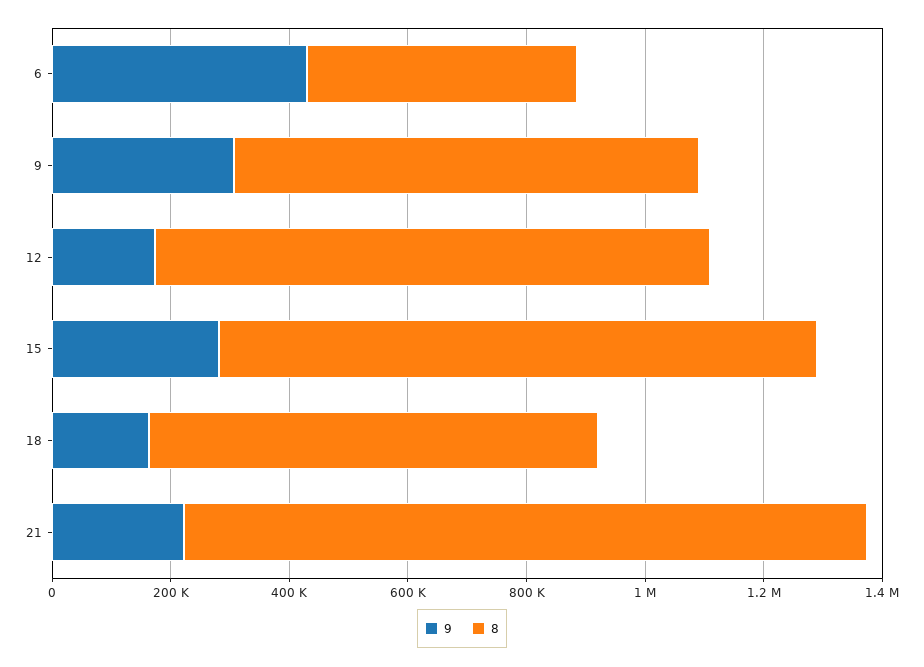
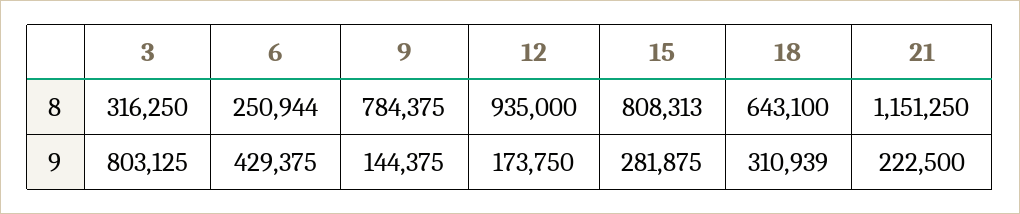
8, 6: 450000 -> 250944
9, 9: 300000 -> 144375
8, 15: 1000000 -> 808313
9, 18: 150000 -> 310939
8, 18: 750000 -> 643100
8, 3: none -> 316250
9, 3: none -> 803125

